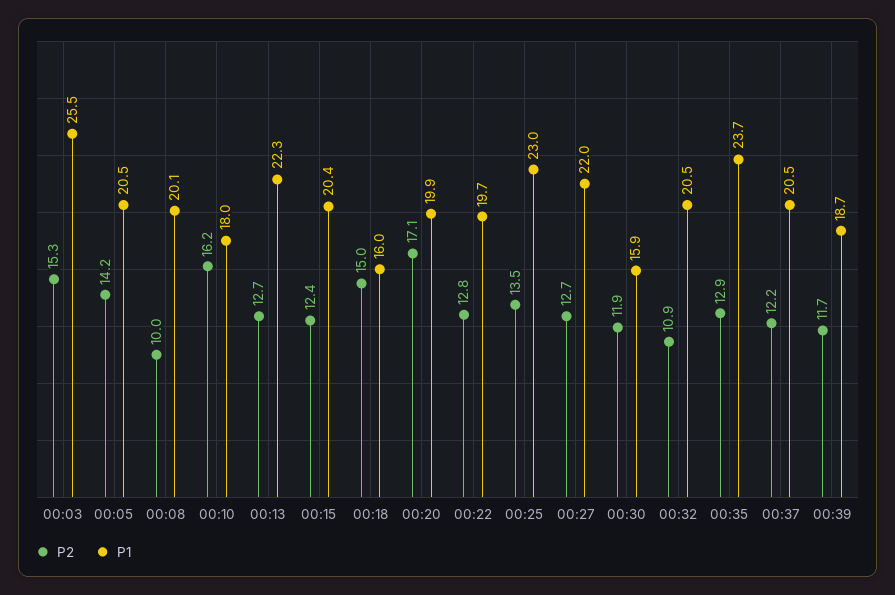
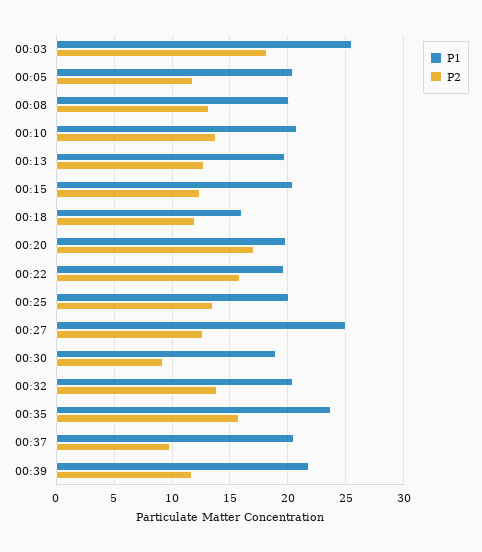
P2, 00:03: 15.3 -> 18
P2, 00:05: 14.2 -> 12
P2, 00:08: 10 -> 13
P2, 00:10: 16.2 -> 14
P1, 00:10: 18 -> 21
P1, 00:13: 22.3 -> 20
P2, 00:18: 15 -> 12
P2, 00:22: 12.8 -> 16
P1, 00:25: 23 -> 20
P1, 00:27: 22 -> 25
P2, 00:30: 11.9 -> 9
P1, 00:30: 15.9 -> 19
P2, 00:32: 10.9 -> 14
P2, 00:35: 12.9 -> 16
P2, 00:37: 12.2 -> 10
P1, 00:39: 18.7 -> 22

